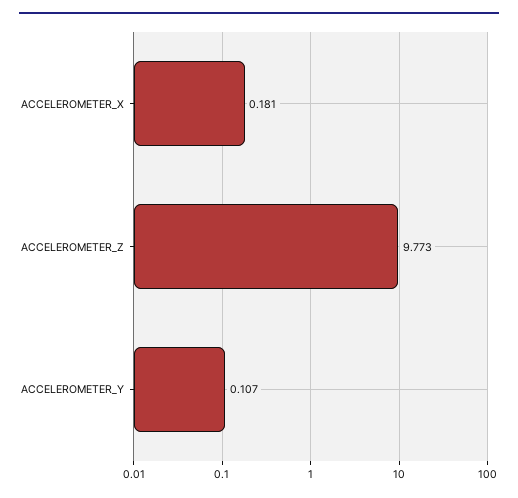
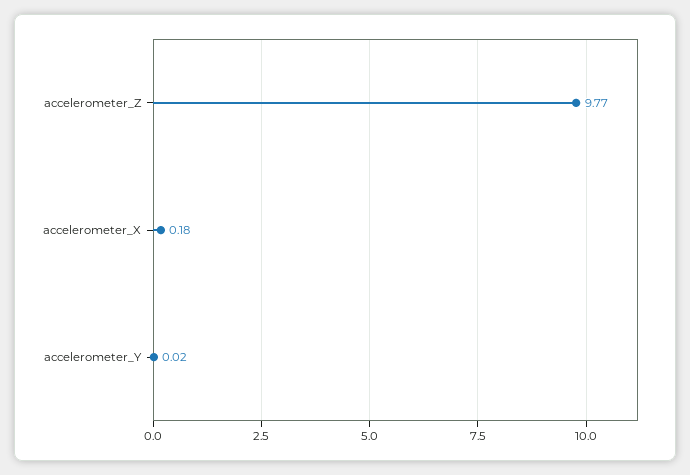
ACCELEROMETER_Y: 0.107 -> 0.02

